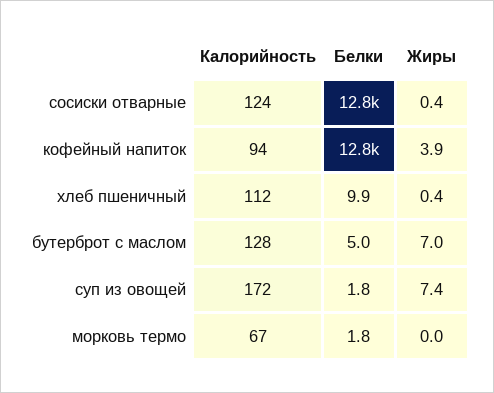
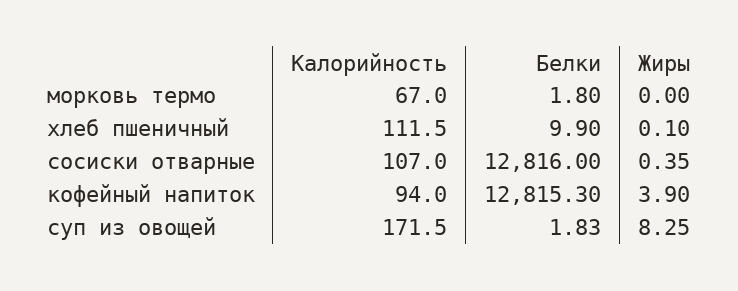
Калорийность, сосиски отварные: 124 -> 107
Жиры, хлеб пшеничный: 0.4 -> 0.1
Калорийность, бутерброт с маслом: 128 -> none
Белки, бутерброт с маслом: 5 -> none
Жиры, бутерброт с маслом: 7 -> none
Жиры, суп из овощей: 7.4 -> 8.25

